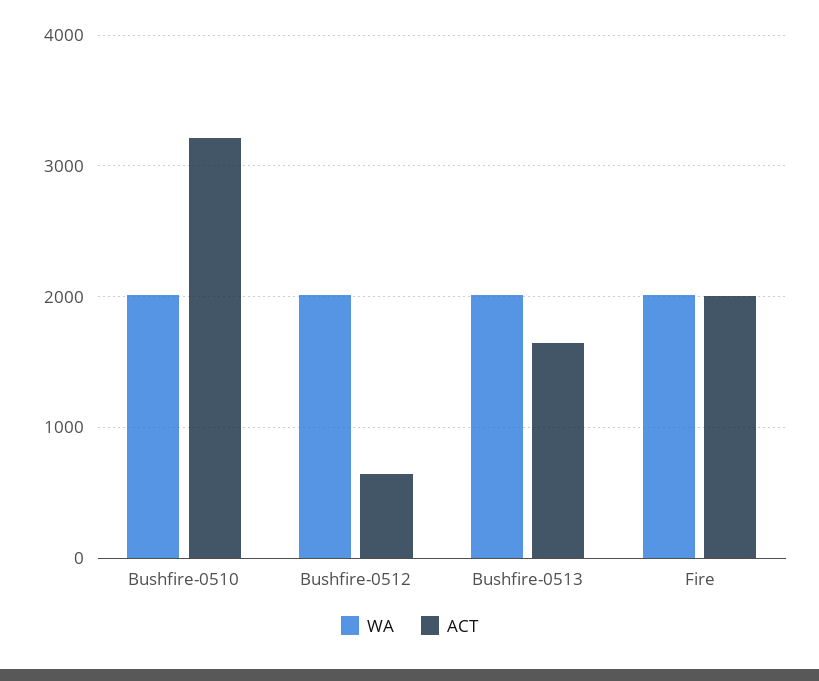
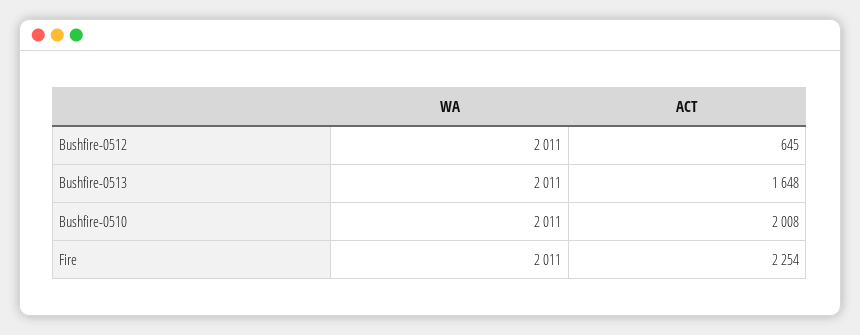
ACT, Bushfire-0510: 3200 -> 2008
ACT, Fire: 2000 -> 2254

